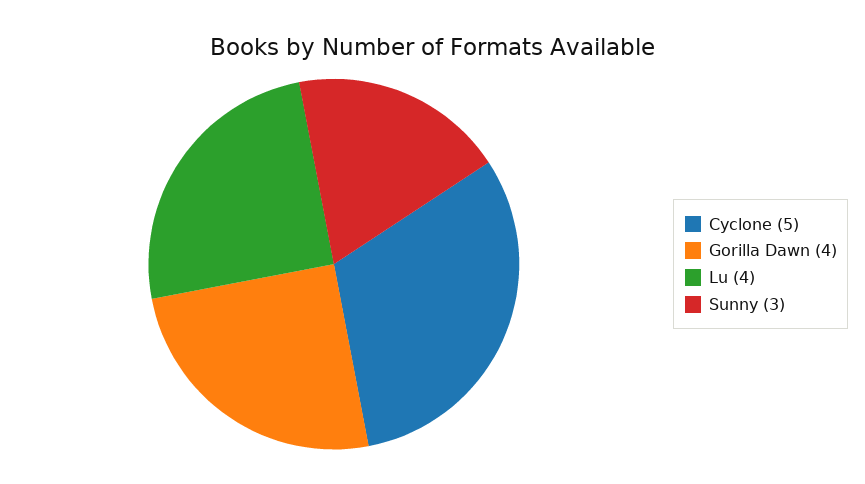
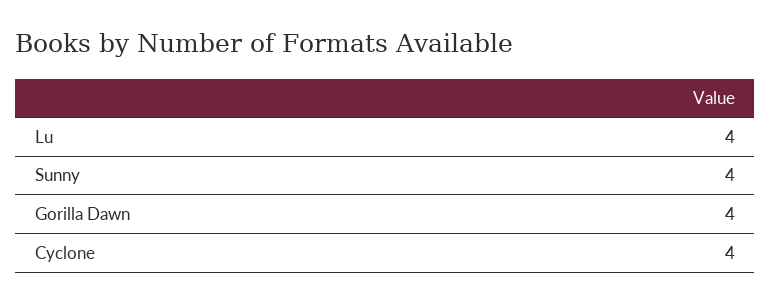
Cyclone: 5 -> 4
Sunny: 3 -> 4

